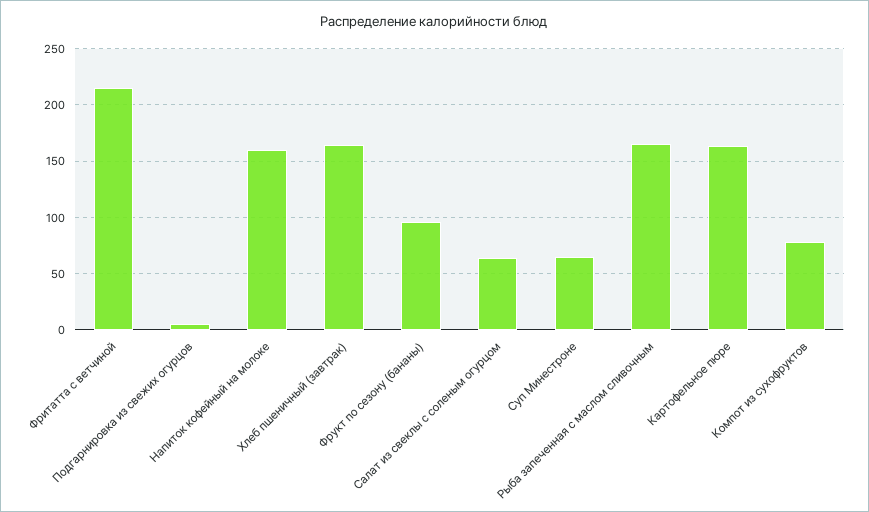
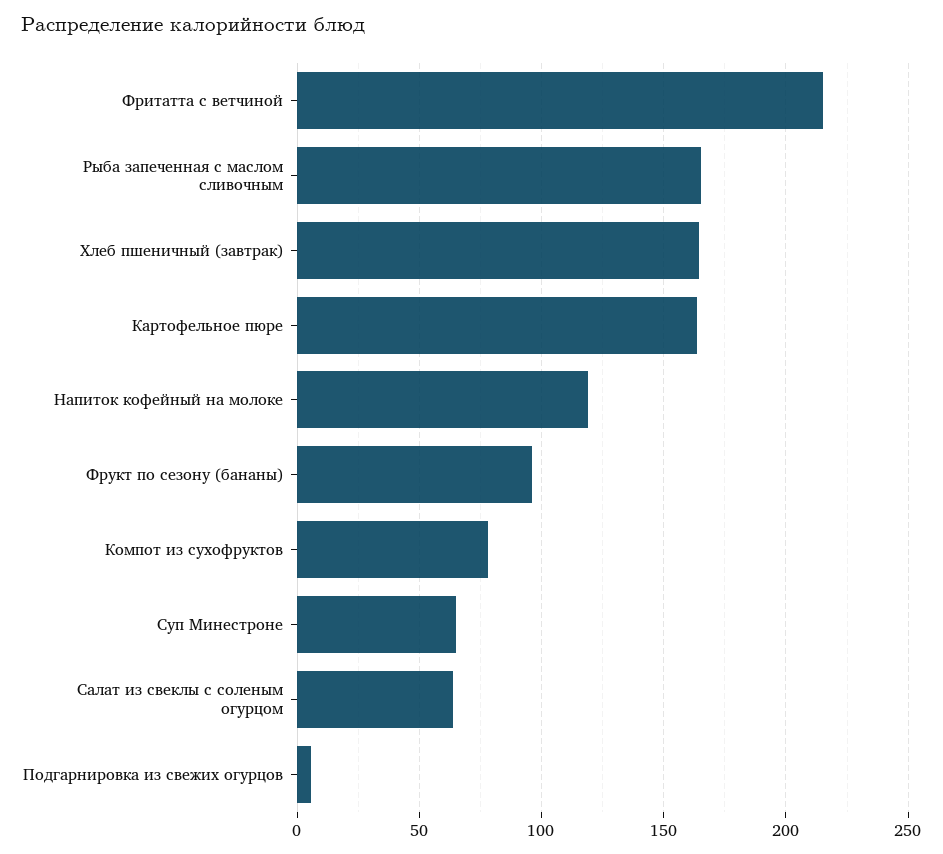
Напиток кофейный на молоке: 160 -> 120

